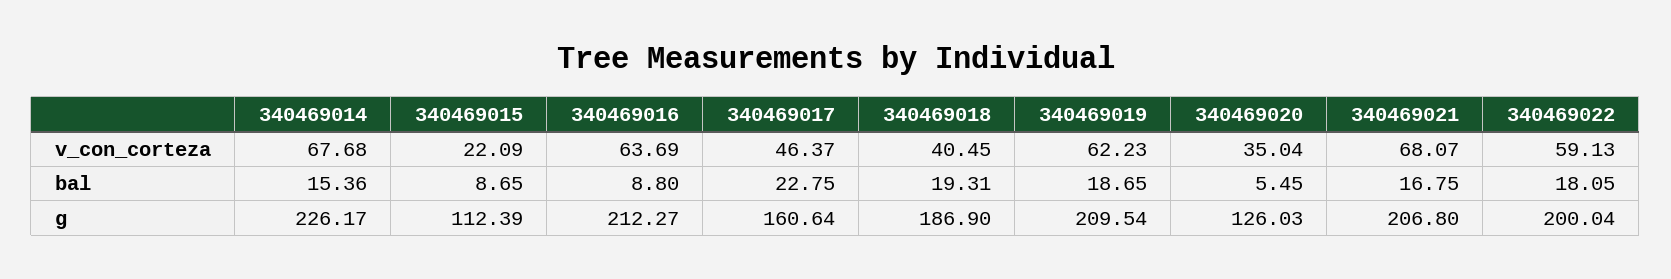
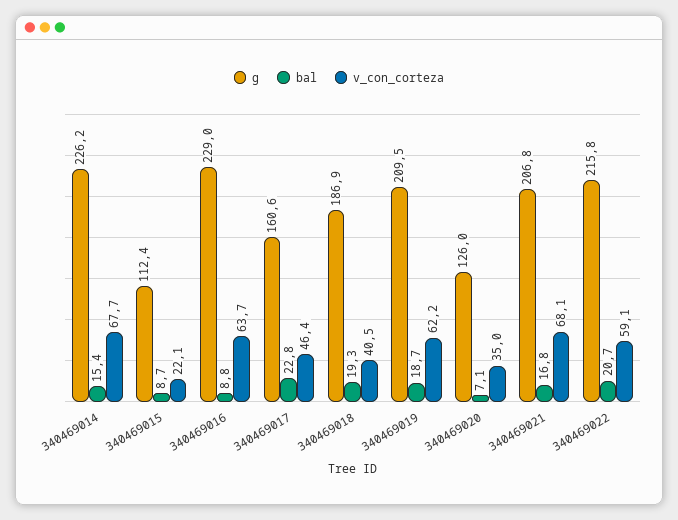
bal, 340469020: 5.45 -> 7.1
bal, 340469022: 18.05 -> 20.7
g, 340469016: 212.27 -> 229
g, 340469022: 200.04 -> 215.8

